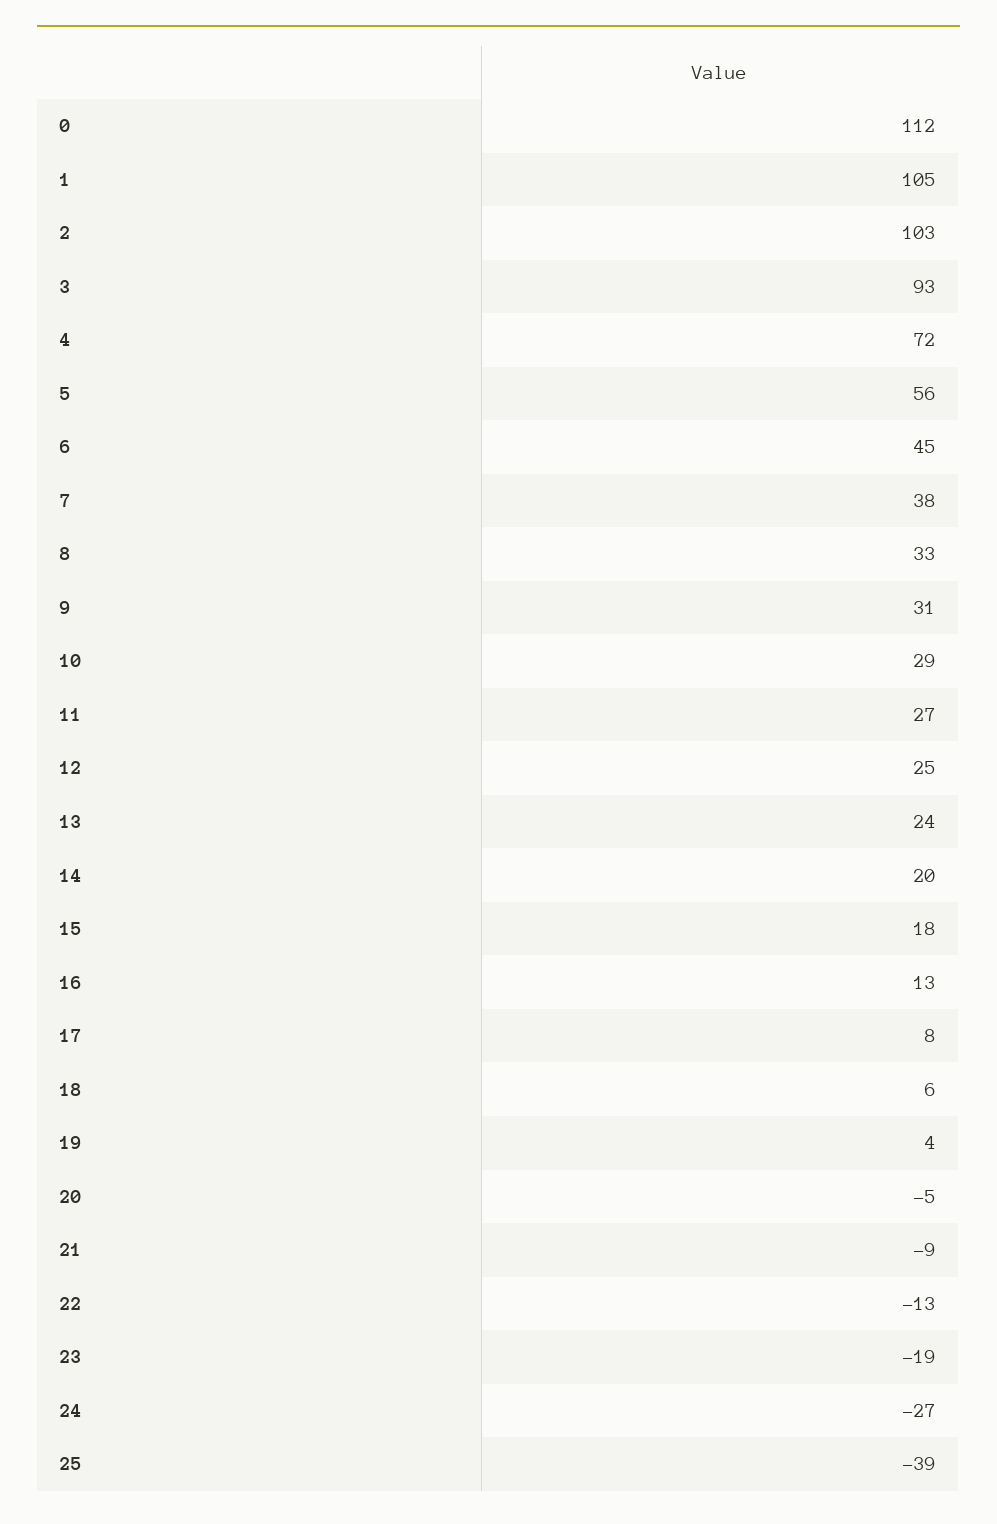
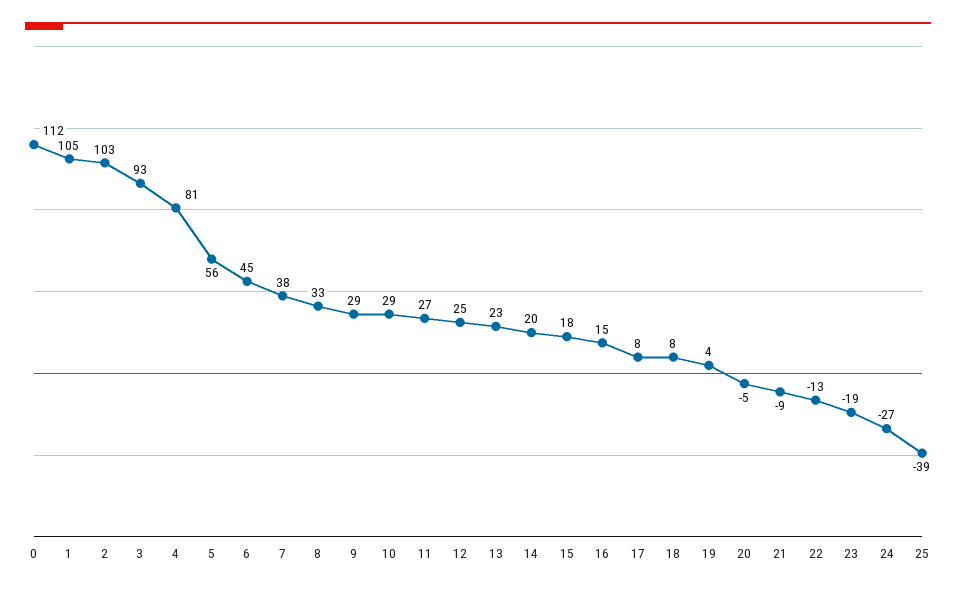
4: 72 -> 81
9: 31 -> 29
13: 24 -> 23
16: 13 -> 15
18: 6 -> 8

